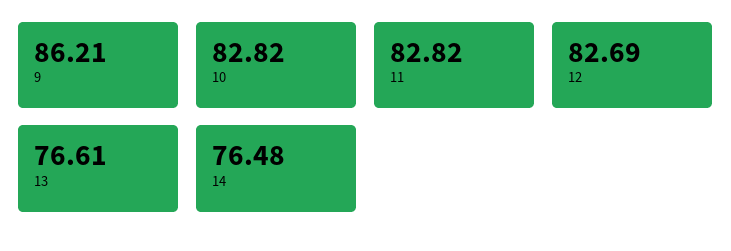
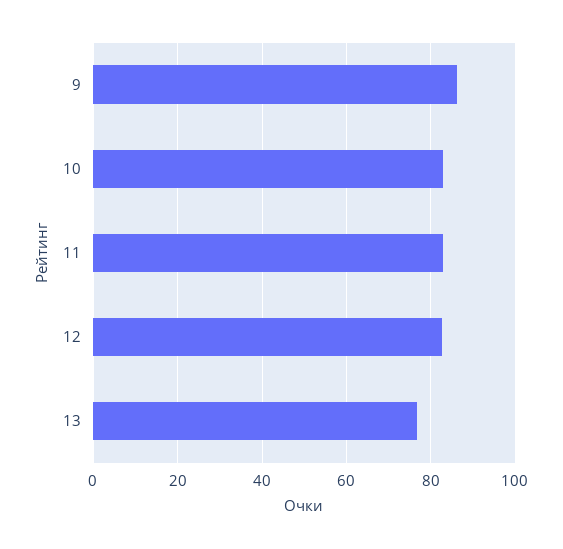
14: 76.48 -> none

